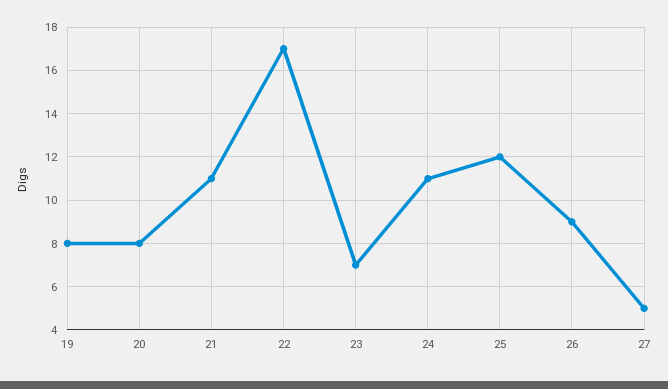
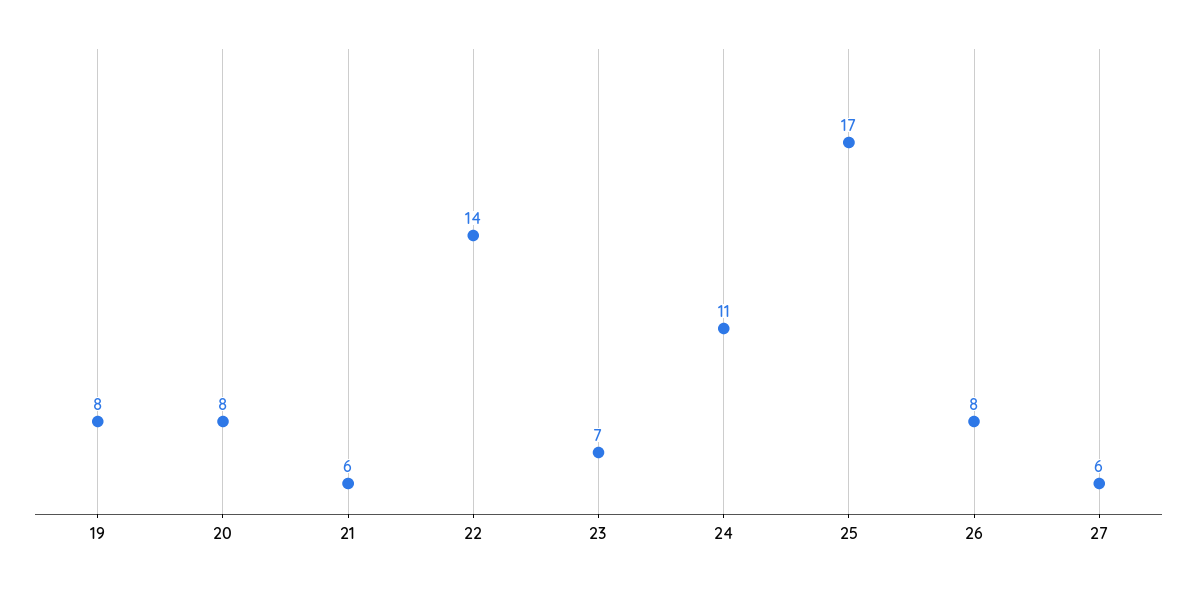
21: 11 -> 6
22: 17 -> 14
25: 12 -> 17
26: 9 -> 8
27: 5 -> 6

